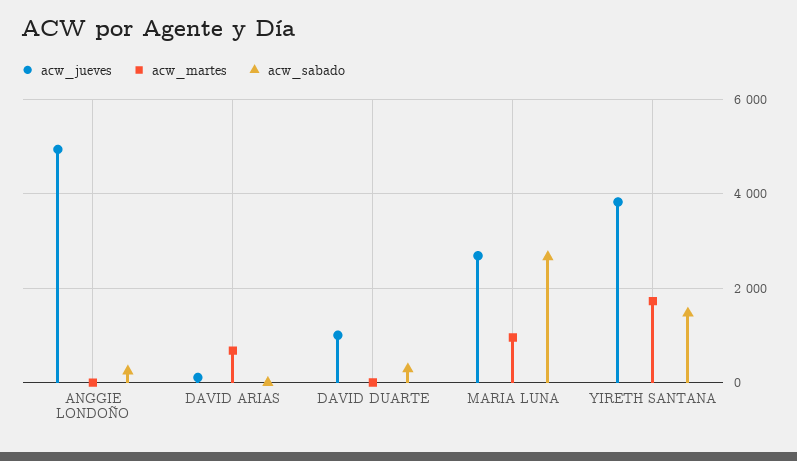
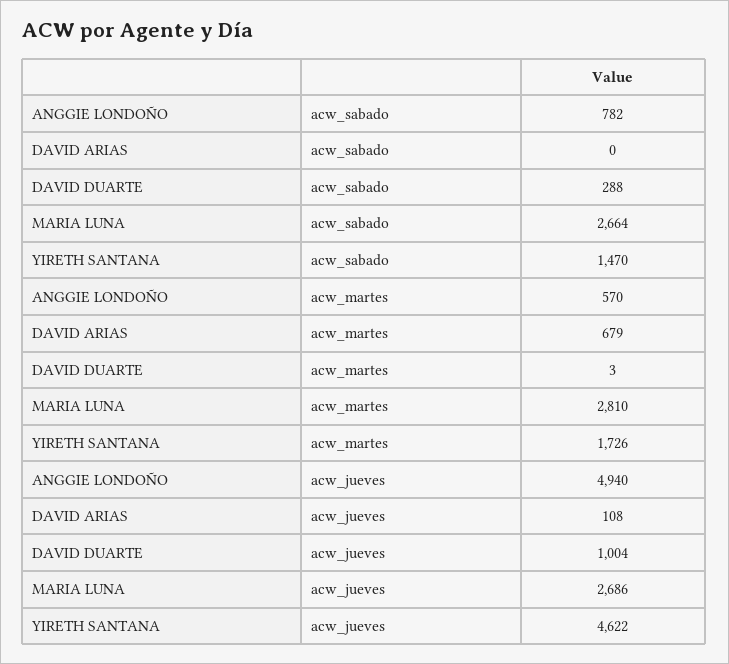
acw_martes, ANGGIE LONDOÑO: 0 -> 570
acw_sabado, ANGGIE LONDOÑO: 200 -> 782
acw_martes, MARIA LUNA: 1000 -> 2810
acw_jueves, YIRETH SANTANA: 3800 -> 4622

